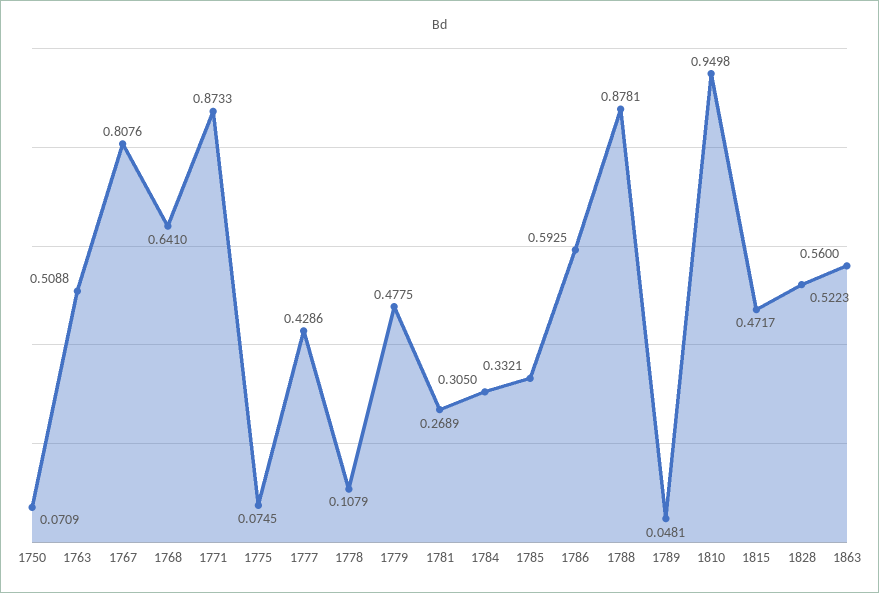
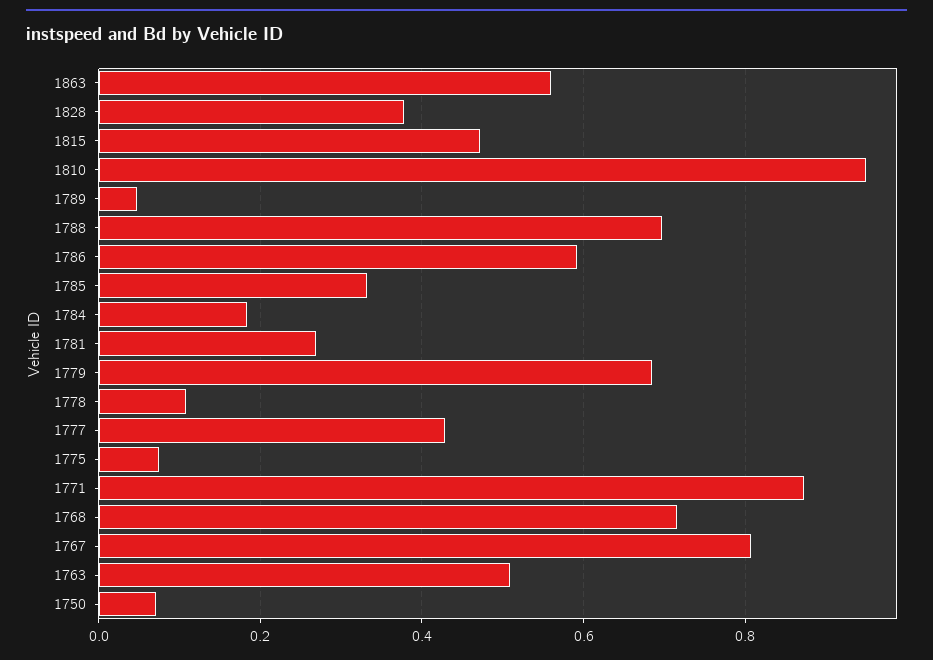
1768: 0.641 -> 0.72
1779: 0.4775 -> 0.68
1784: 0.305 -> 0.18
1788: 0.8781 -> 0.7
1828: 0.5223 -> 0.38

